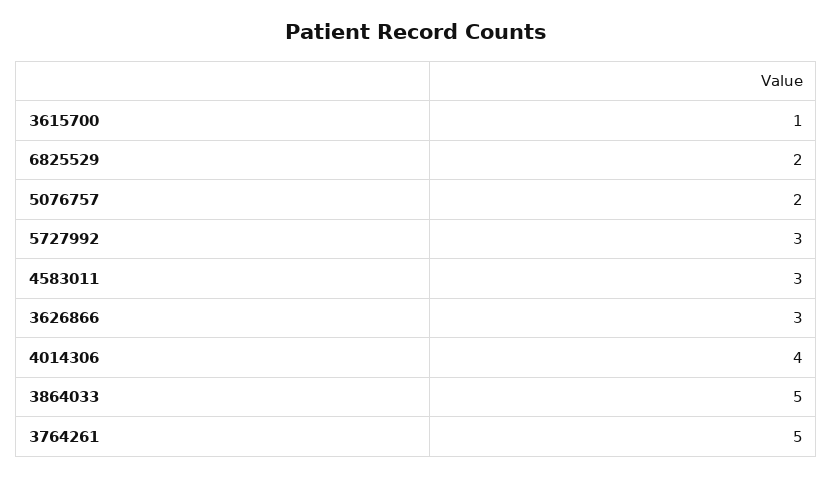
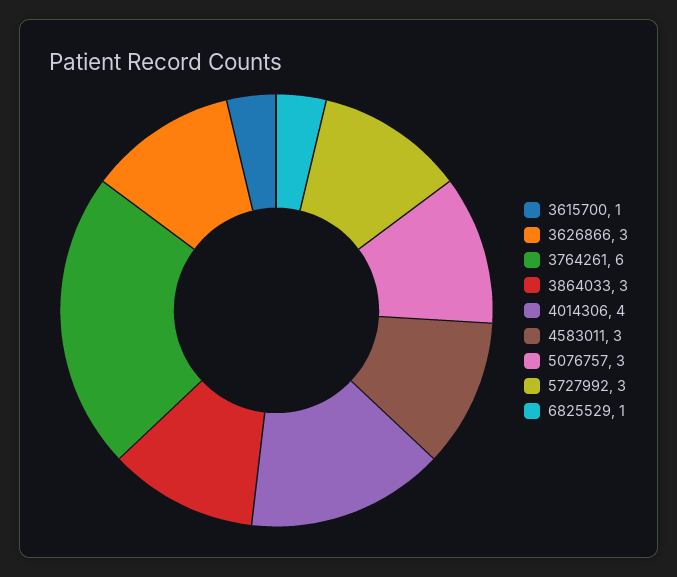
6825529: 2 -> 1
5076757: 2 -> 3
3864033: 5 -> 3
3764261: 5 -> 6

